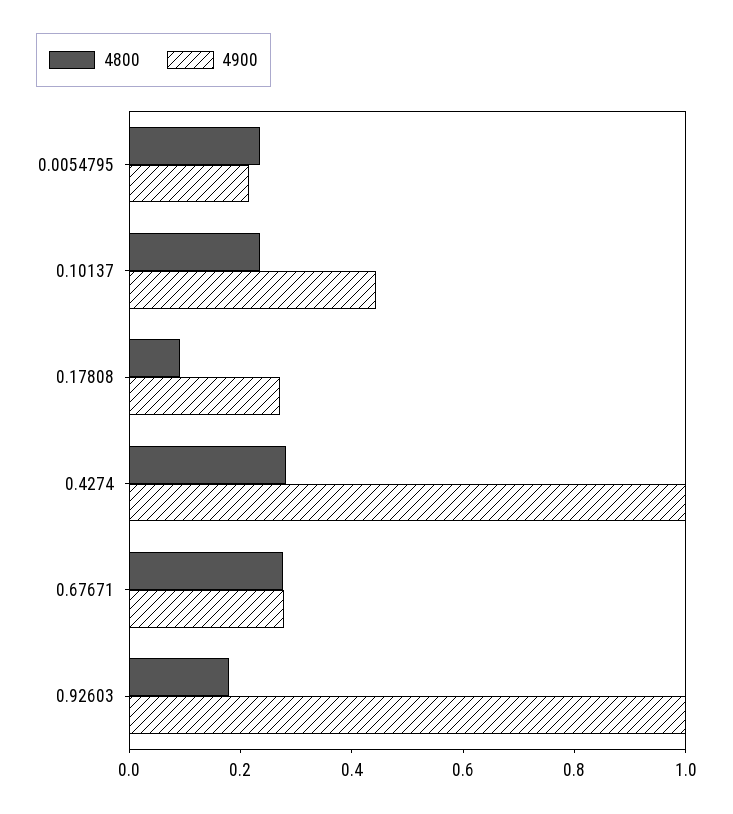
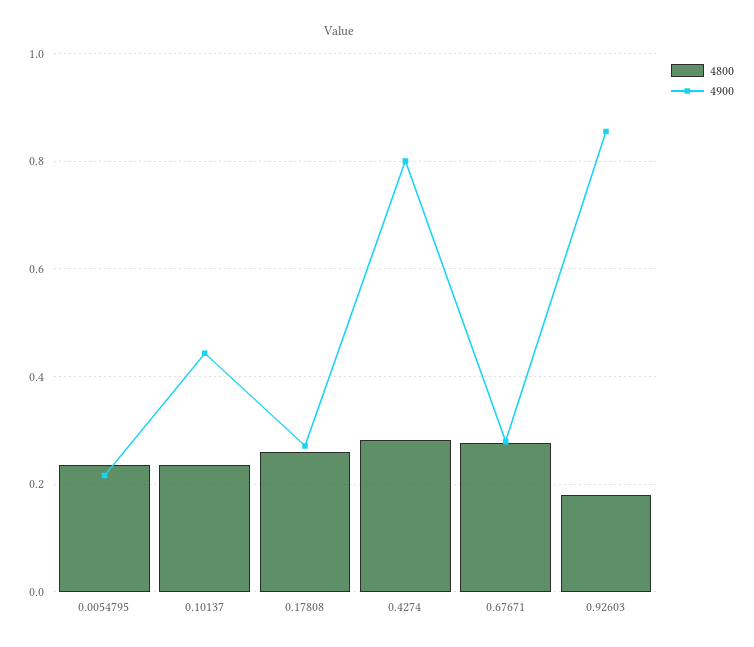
4800, 0.17808: 0.1 -> 0.26
4900, 0.4274: 1 -> 0.8
4900, 0.92603: 1 -> 0.86

